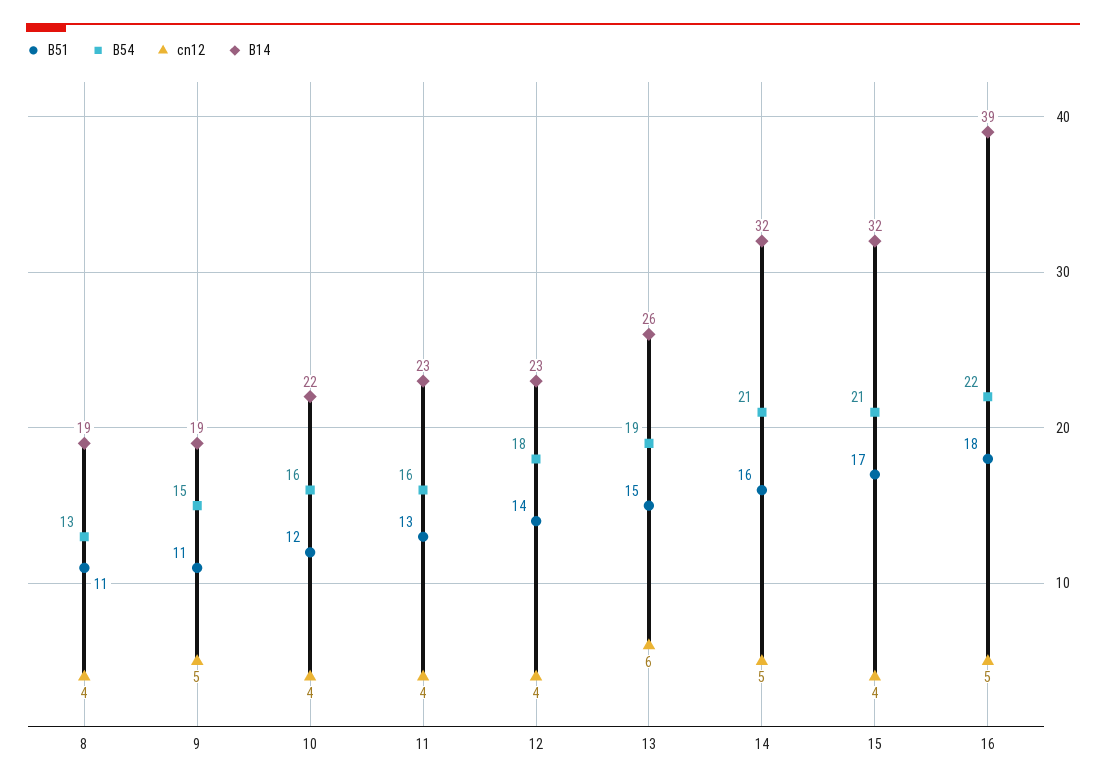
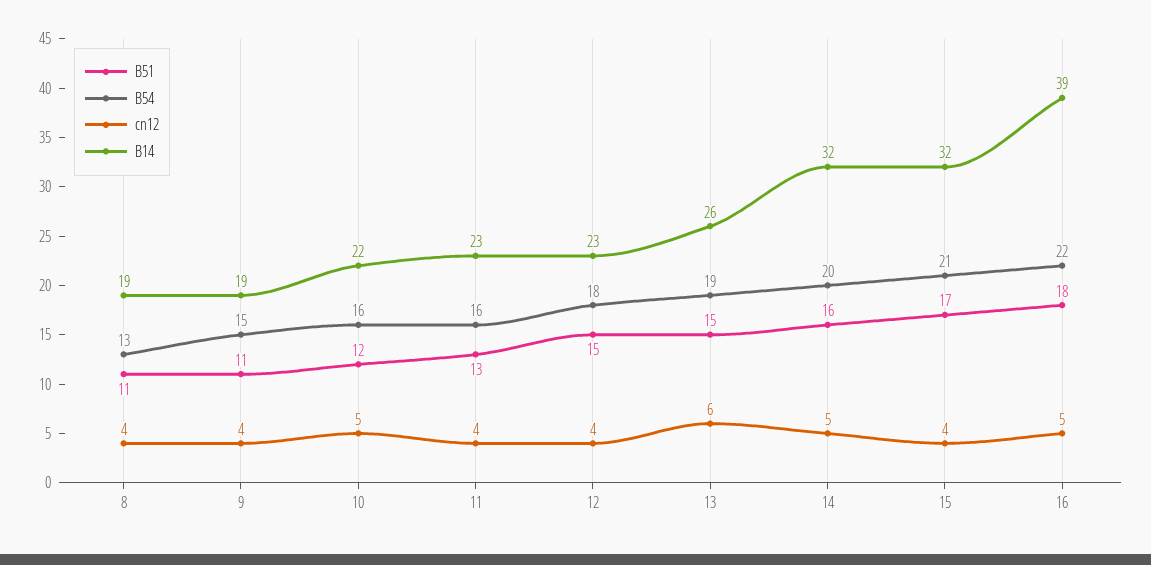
cn12, 9: 5 -> 4
cn12, 10: 4 -> 5
B51, 12: 14 -> 15
B54, 14: 21 -> 20

